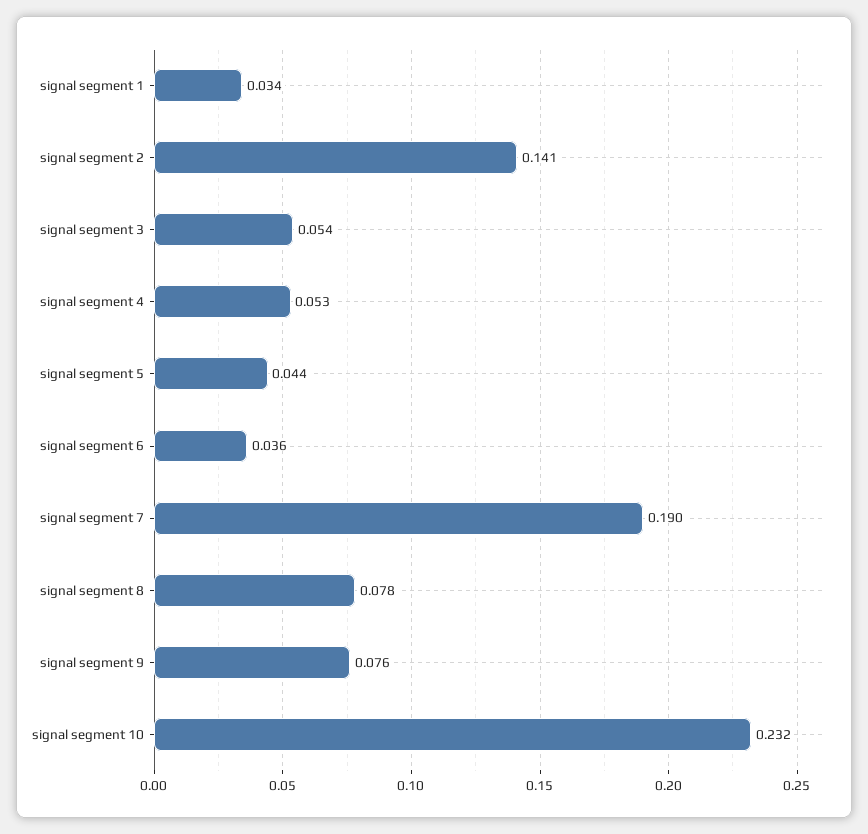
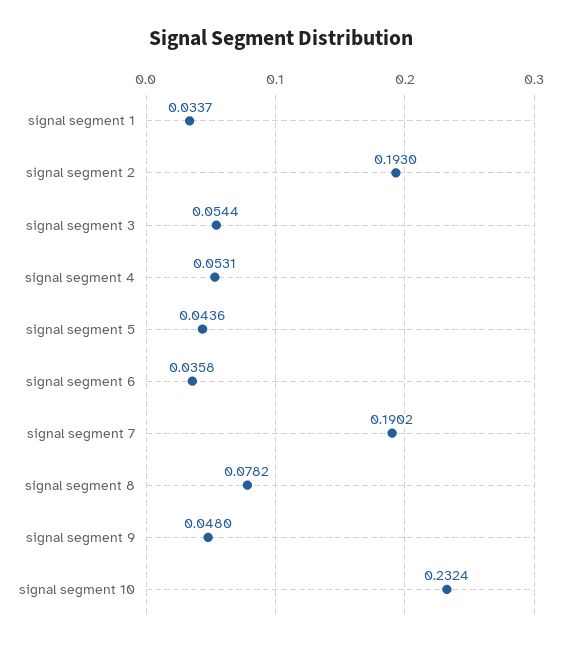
signal segment 2: 0.141 -> 0.193
signal segment 9: 0.076 -> 0.048

